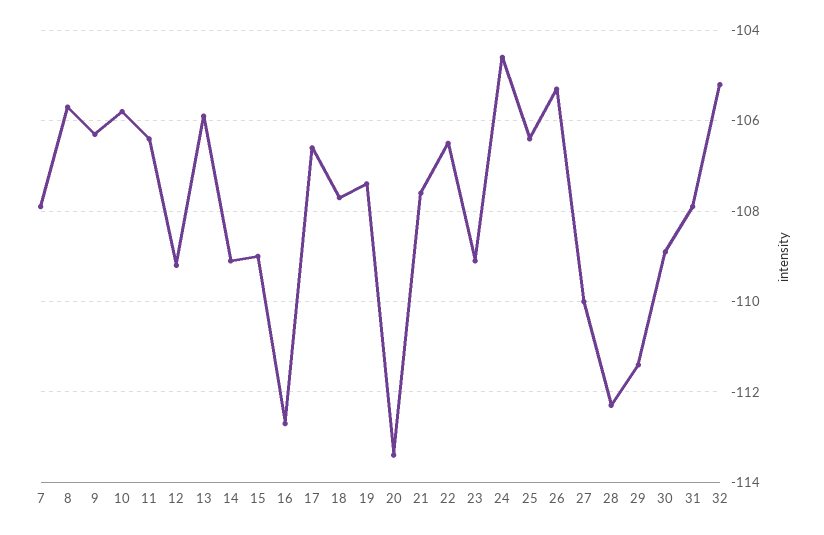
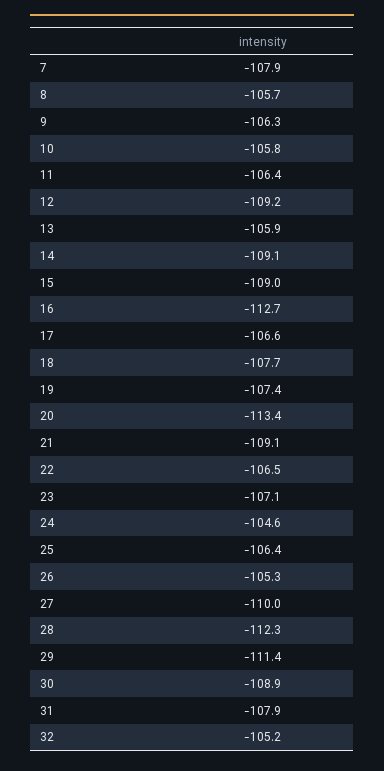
21: -107.5 -> -109.1
23: -109 -> -107.1

